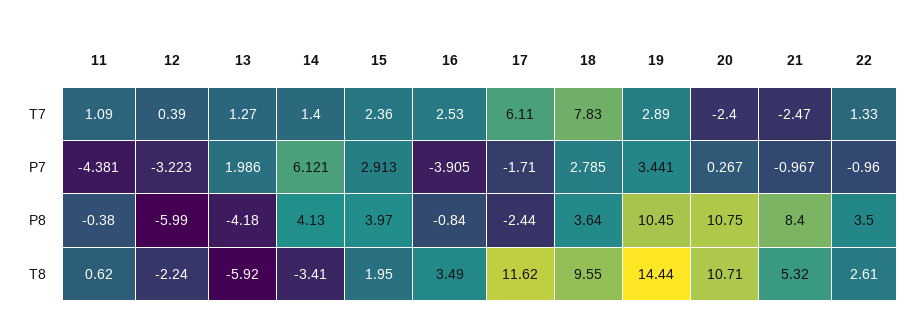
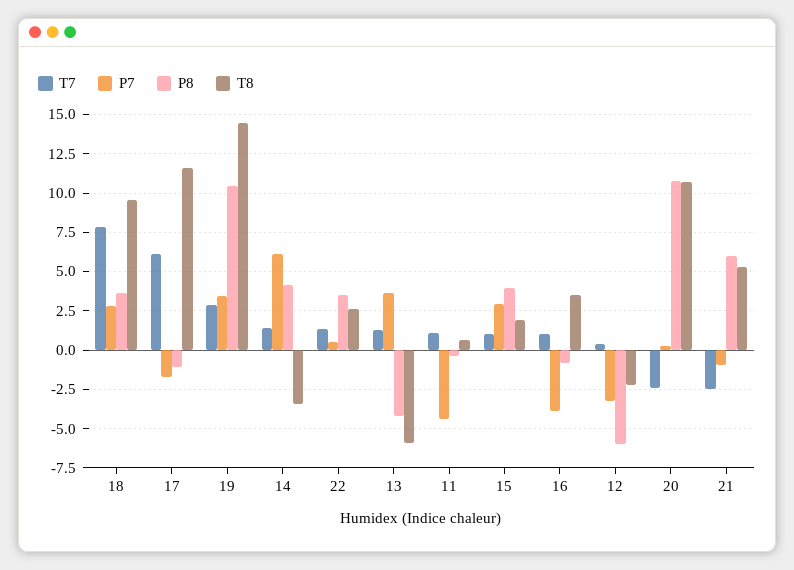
T7, 15: 2.36 -> 1
T7, 16: 2.53 -> 1
P7, 13: 1.986 -> 3.5
P7, 22: -0.96 -> 0.5
P8, 17: -2.44 -> -1
P8, 21: 8.4 -> 6

